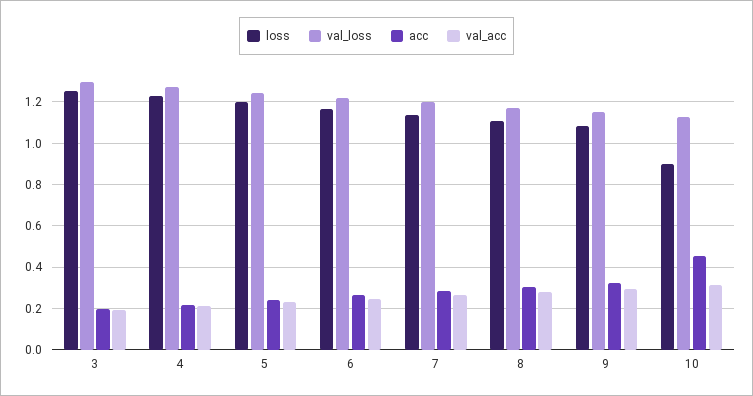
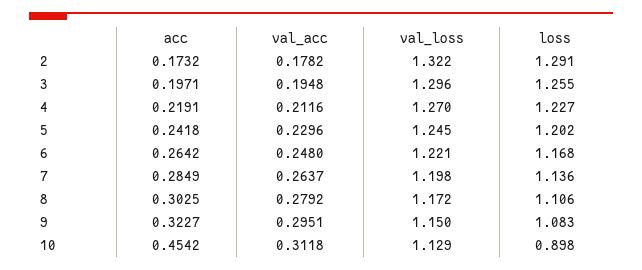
acc, 2: none -> 0.1732
val_acc, 2: none -> 0.1782
val_loss, 2: none -> 1.322
loss, 2: none -> 1.291

